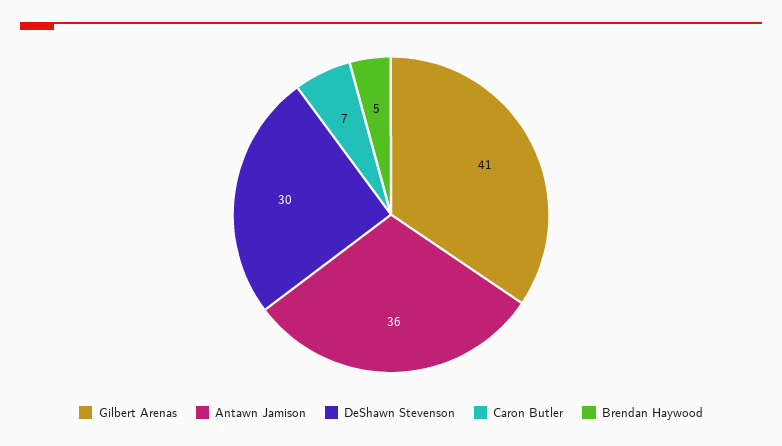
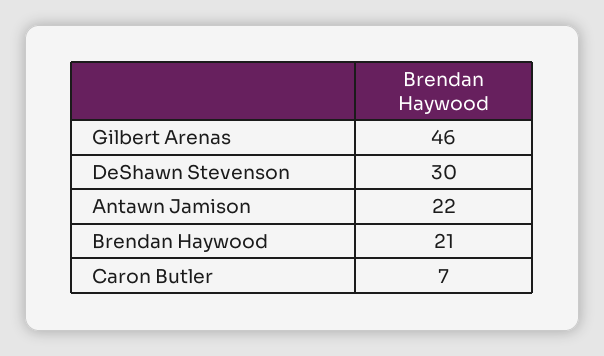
Gilbert Arenas: 41 -> 46
Antawn Jamison: 36 -> 22
Brendan Haywood: 5 -> 21

